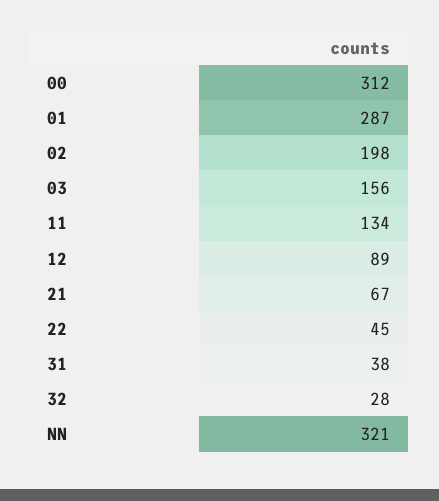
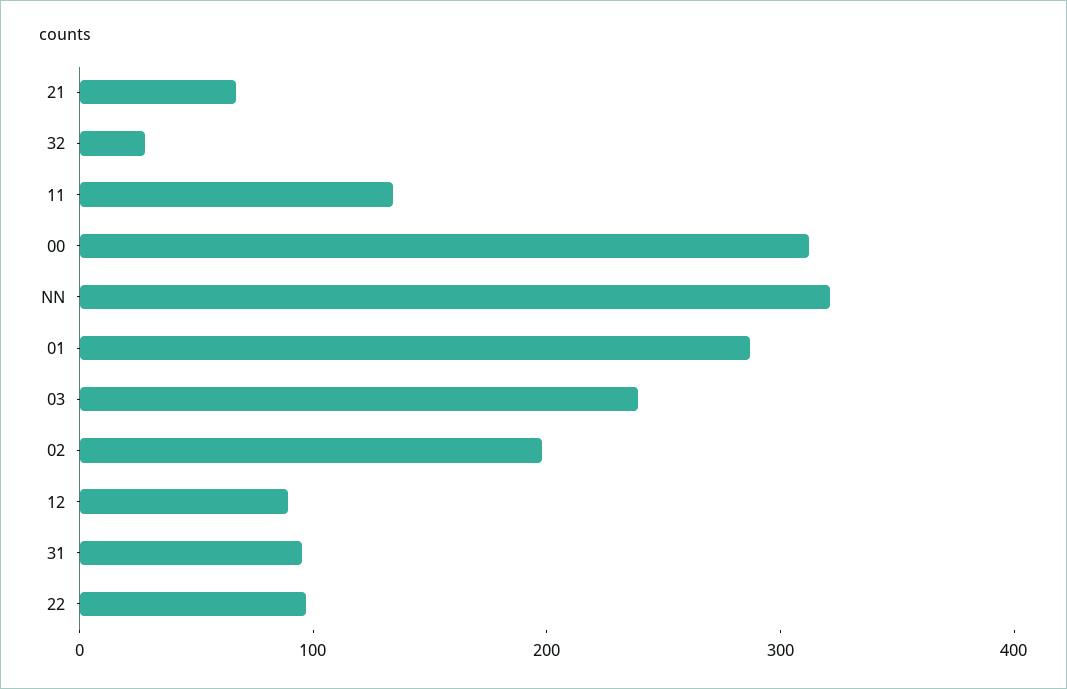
03: 156 -> 240
22: 45 -> 100
31: 38 -> 100

